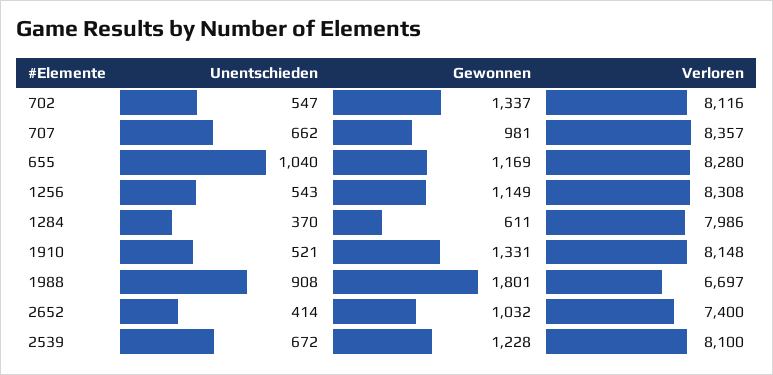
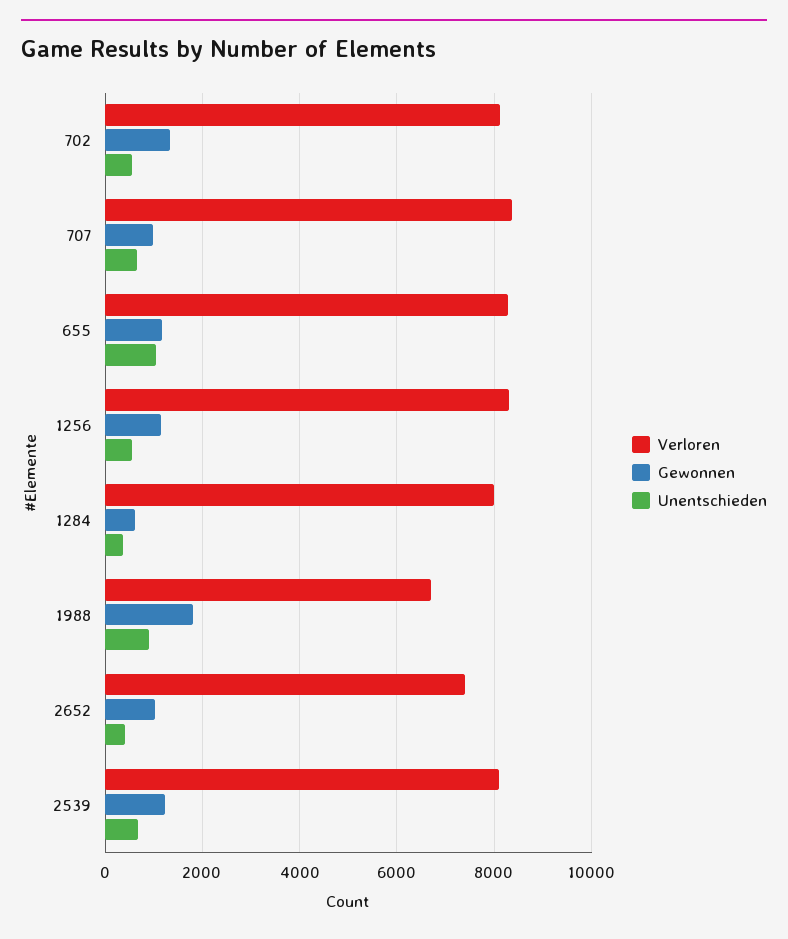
Unentschieden, 1910: 521 -> none
Gewonnen, 1910: 1331 -> none
Verloren, 1910: 8148 -> none

